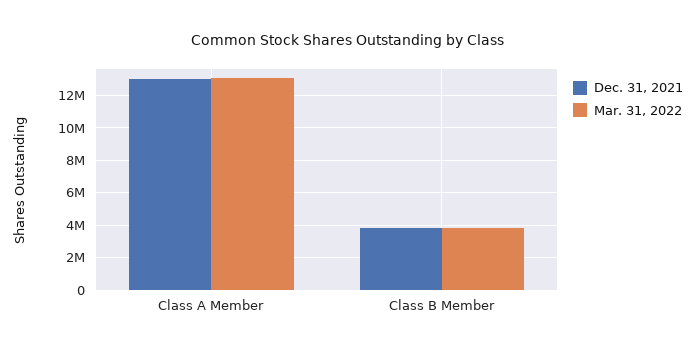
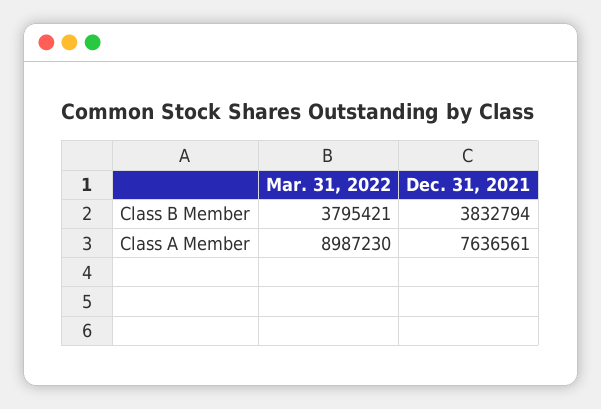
Dec. 31, 2021, Class A Member: 13000000 -> 7636561
Mar. 31, 2022, Class A Member: 13000000 -> 8987230

